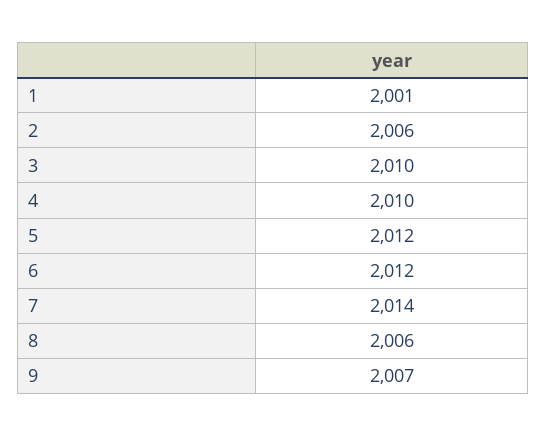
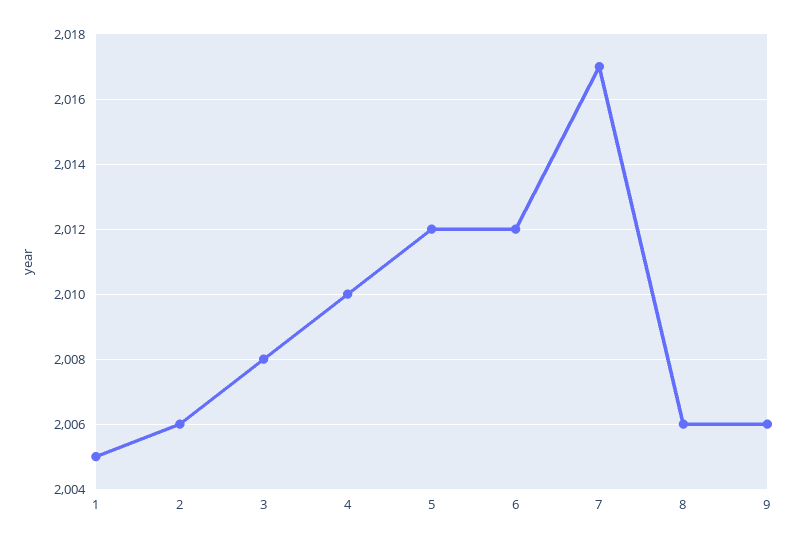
1: 2001 -> 2005
3: 2010 -> 2008
7: 2014 -> 2017
9: 2007 -> 2006

